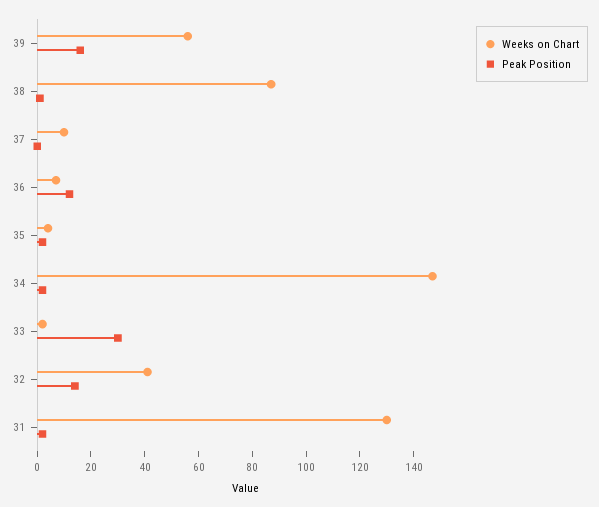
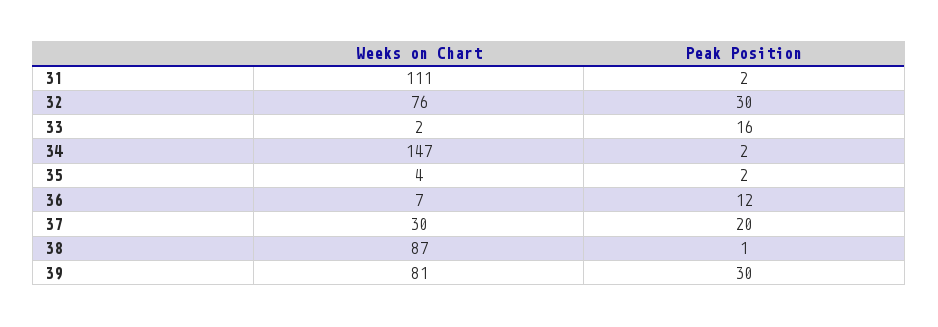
Weeks on Chart, 39: 55 -> 81
Peak Position, 39: 15 -> 30
Weeks on Chart, 37: 10 -> 30
Peak Position, 37: 0 -> 20
Peak Position, 33: 30 -> 16
Weeks on Chart, 32: 40 -> 76
Peak Position, 32: 15 -> 30
Weeks on Chart, 31: 130 -> 111

